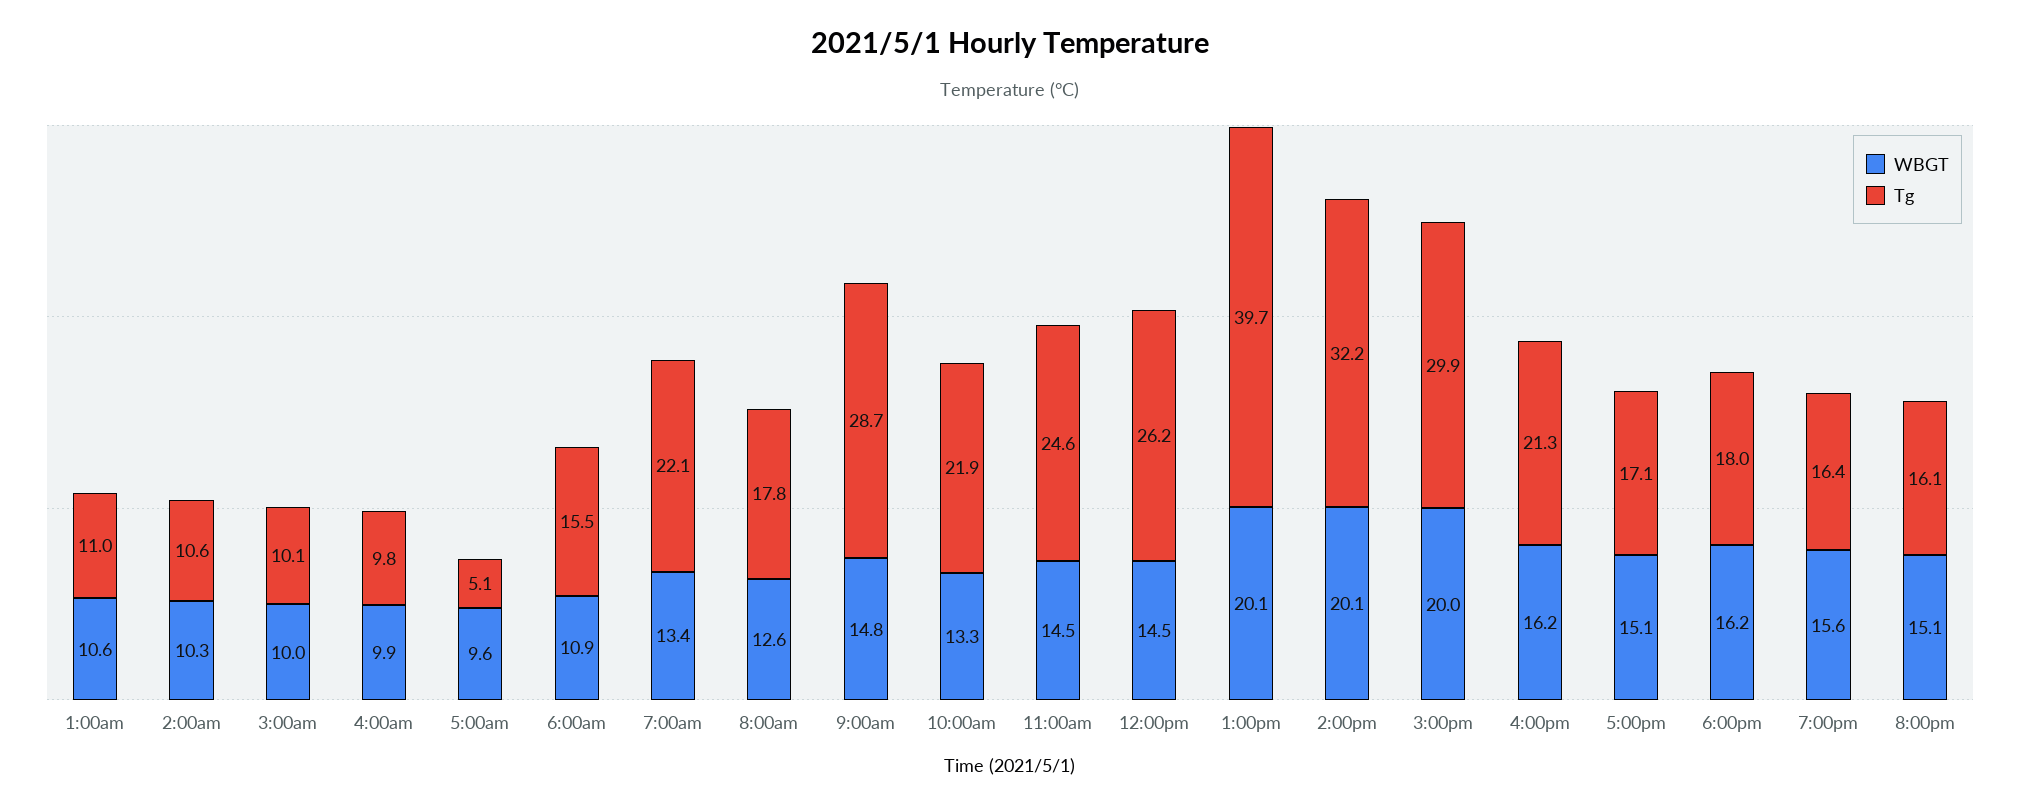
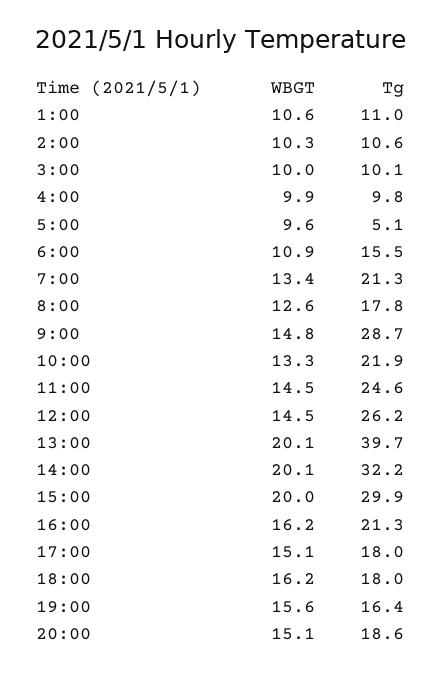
Tg, 7:00am: 22.1 -> 21.3
Tg, 5:00pm: 17.1 -> 18
Tg, 8:00pm: 16.1 -> 18.6

